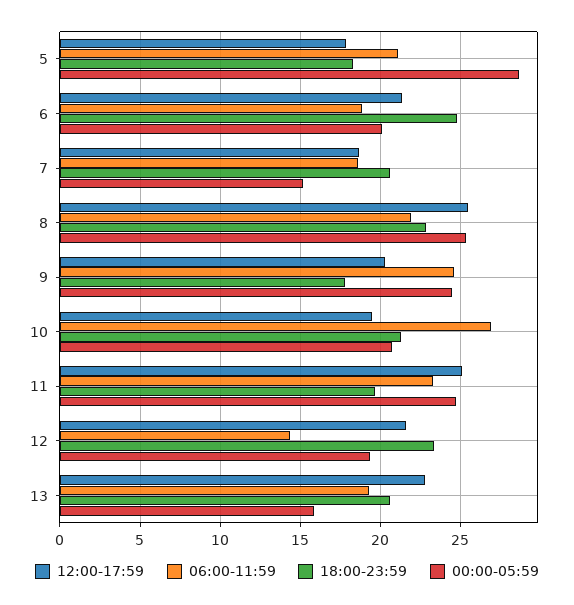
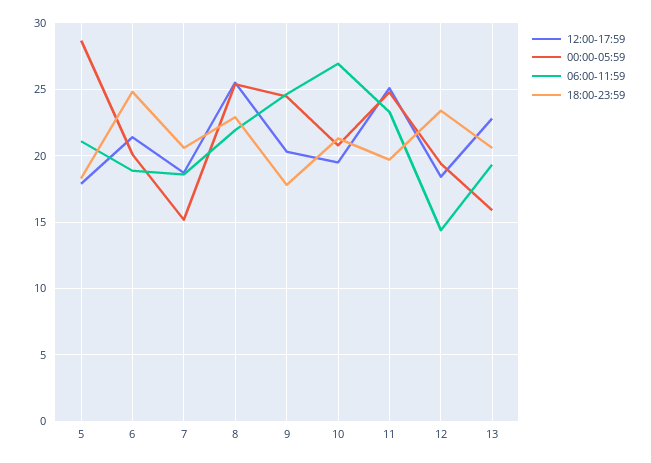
12:00-17:59, 12: 21.5 -> 18.5

